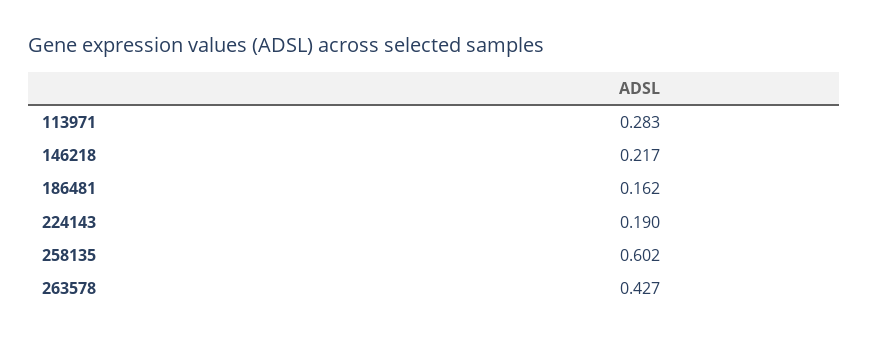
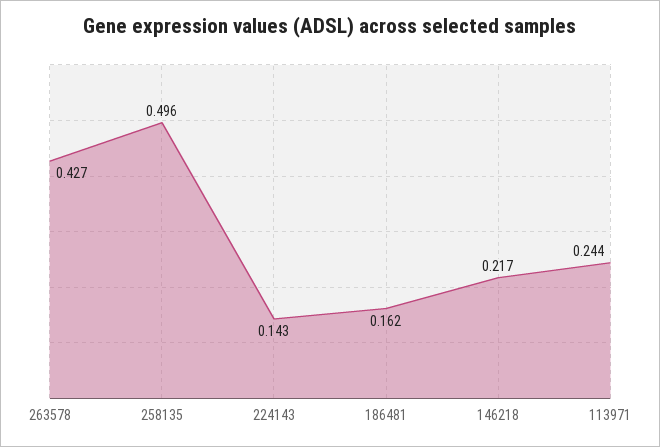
113971: 0.283 -> 0.244
224143: 0.19 -> 0.143
258135: 0.602 -> 0.496

